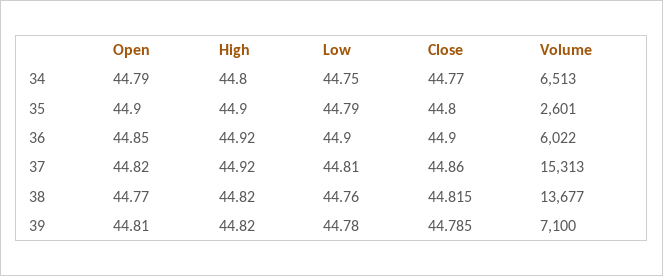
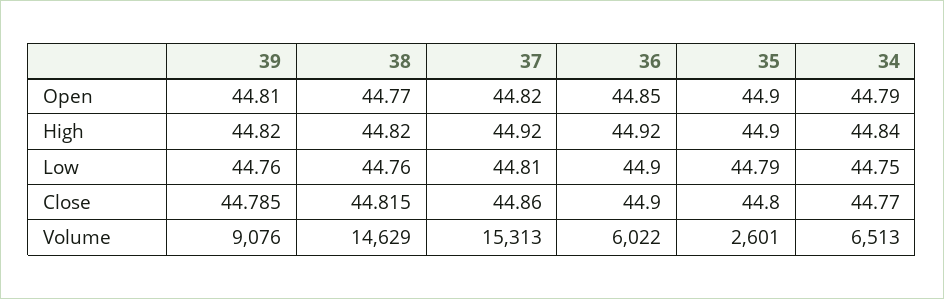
High, 34: 44.8 -> 44.84
Volume, 38: 13677 -> 14629
Low, 39: 44.78 -> 44.76
Volume, 39: 7100 -> 9076

